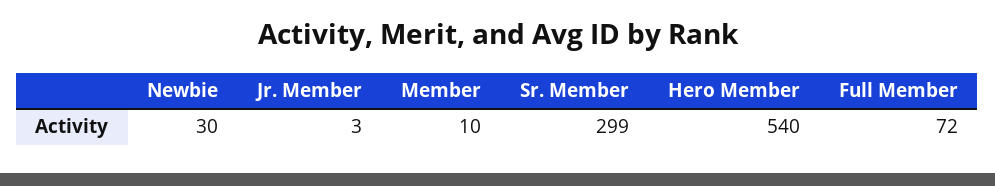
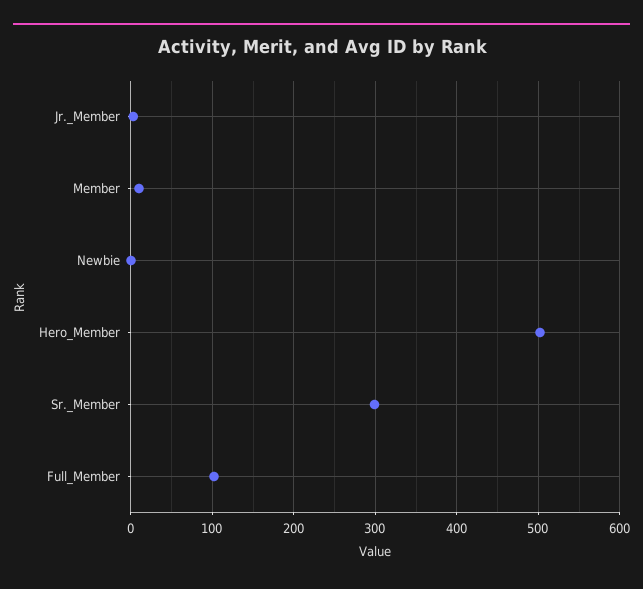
Newbie: 30 -> 0
Hero Member: 540 -> 500
Full Member: 72 -> 100

